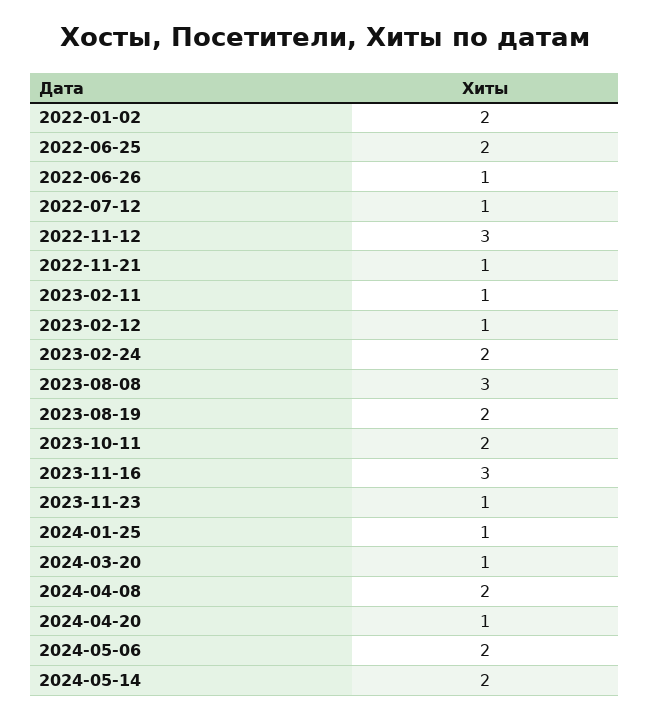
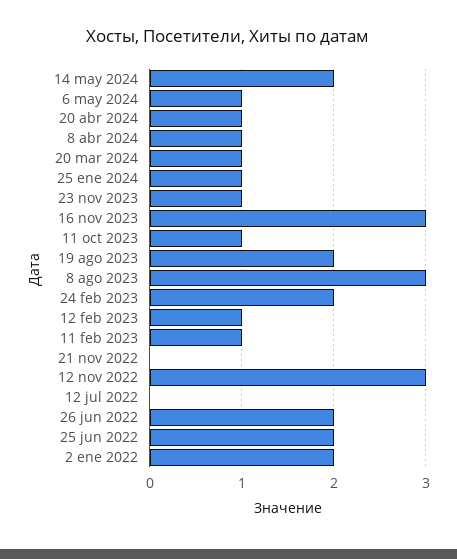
2022-06-26: 1 -> 2
2022-07-12: 1 -> 0
2022-11-21: 1 -> 0
2023-10-11: 2 -> 1
2024-04-08: 2 -> 1
2024-05-06: 2 -> 1

